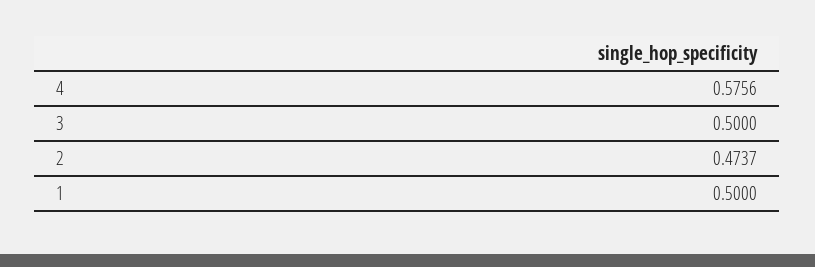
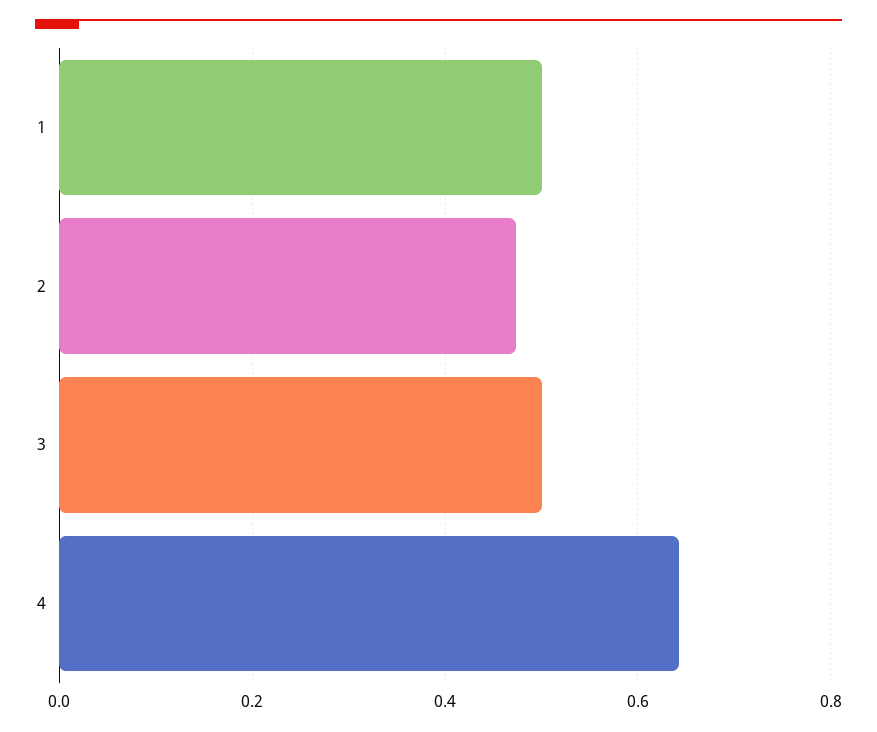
4: 0.5756 -> 0.64

